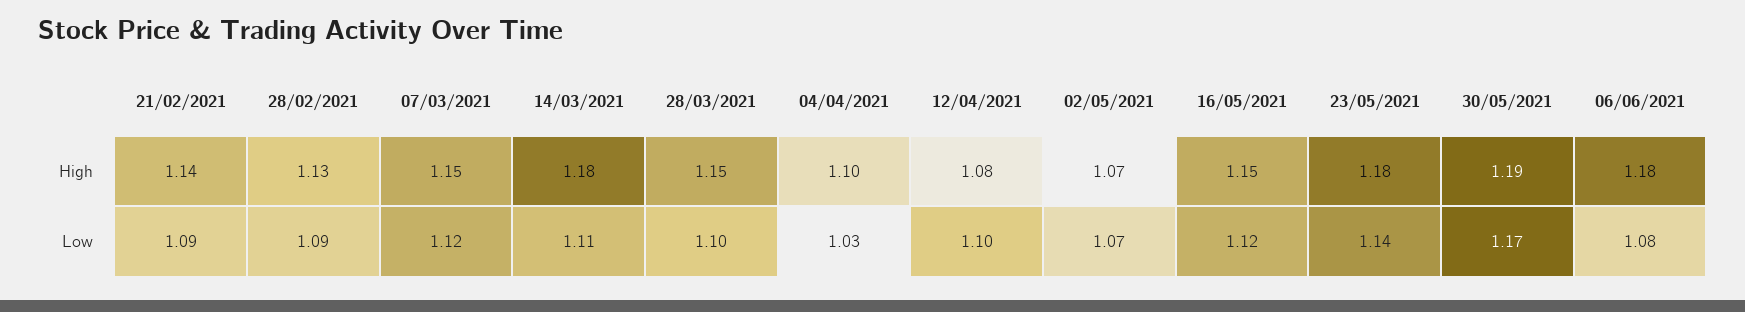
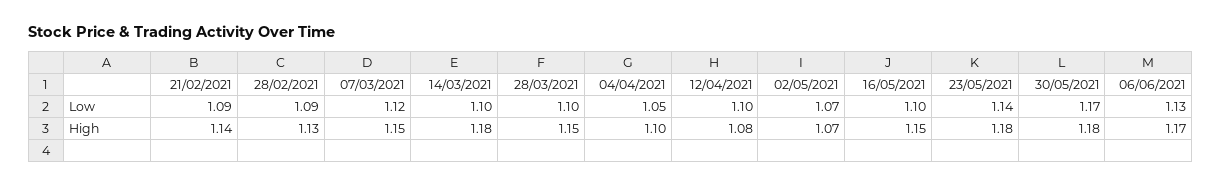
30/05/2021, High: 1.19 -> 1.18
06/06/2021, High: 1.18 -> 1.17
14/03/2021, Low: 1.11 -> 1.1
04/04/2021, Low: 1.03 -> 1.05
16/05/2021, Low: 1.12 -> 1.1
06/06/2021, Low: 1.08 -> 1.13

